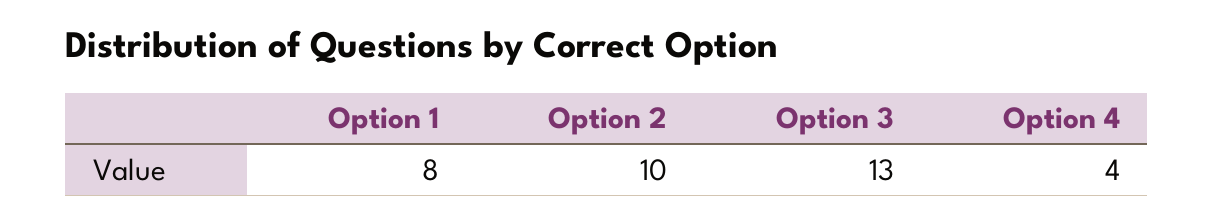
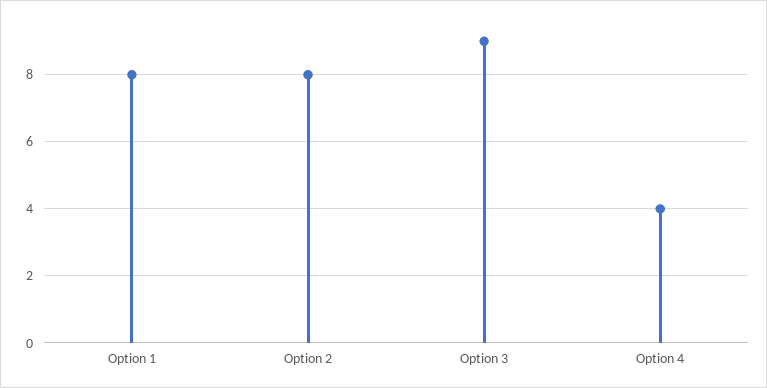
Option 2: 10 -> 8
Option 3: 13 -> 9

